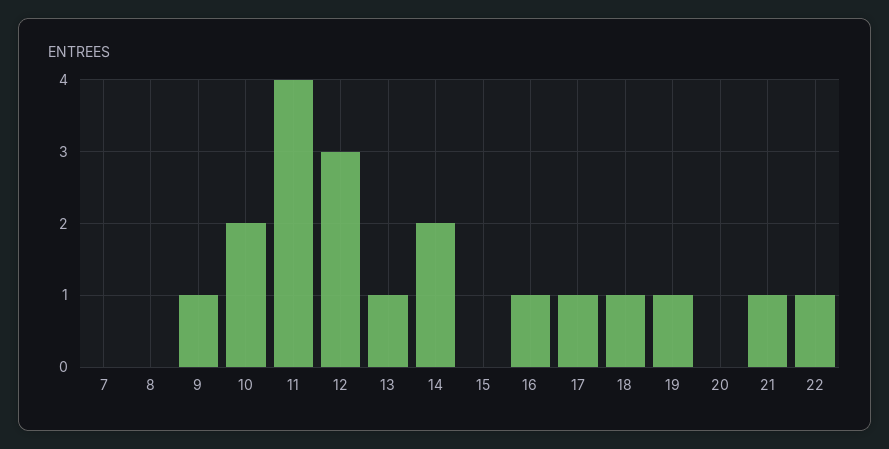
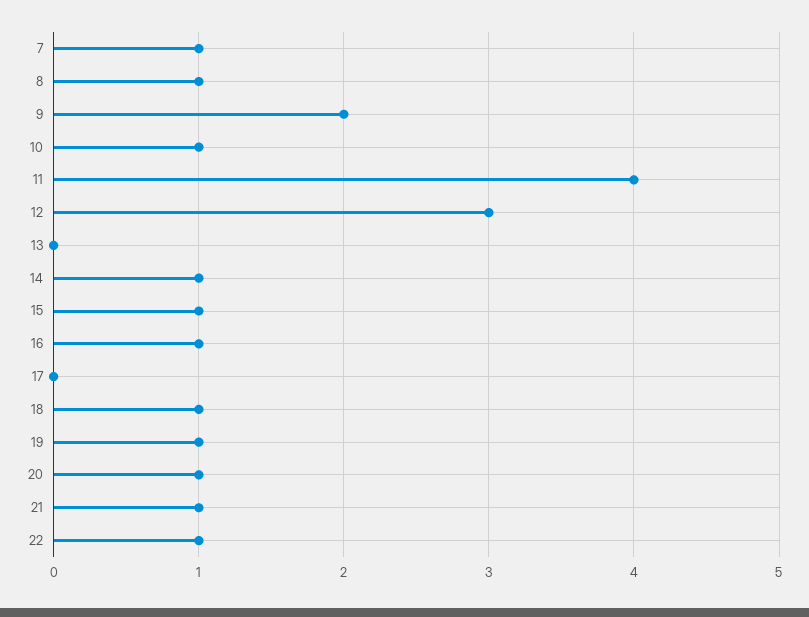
7: 0 -> 1
8: 0 -> 1
9: 1 -> 2
10: 2 -> 1
13: 1 -> 0
14: 2 -> 1
15: 0 -> 1
17: 1 -> 0
20: 0 -> 1

